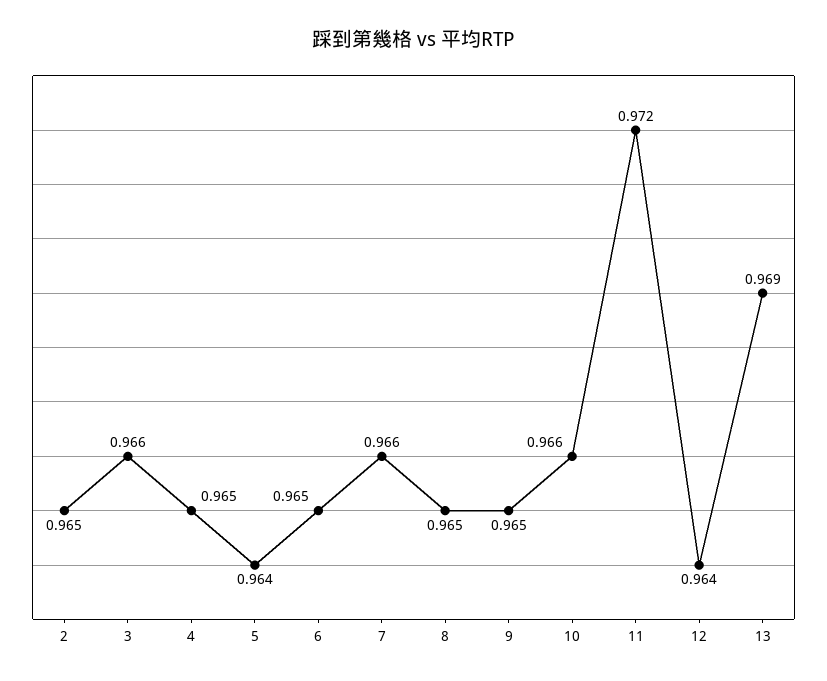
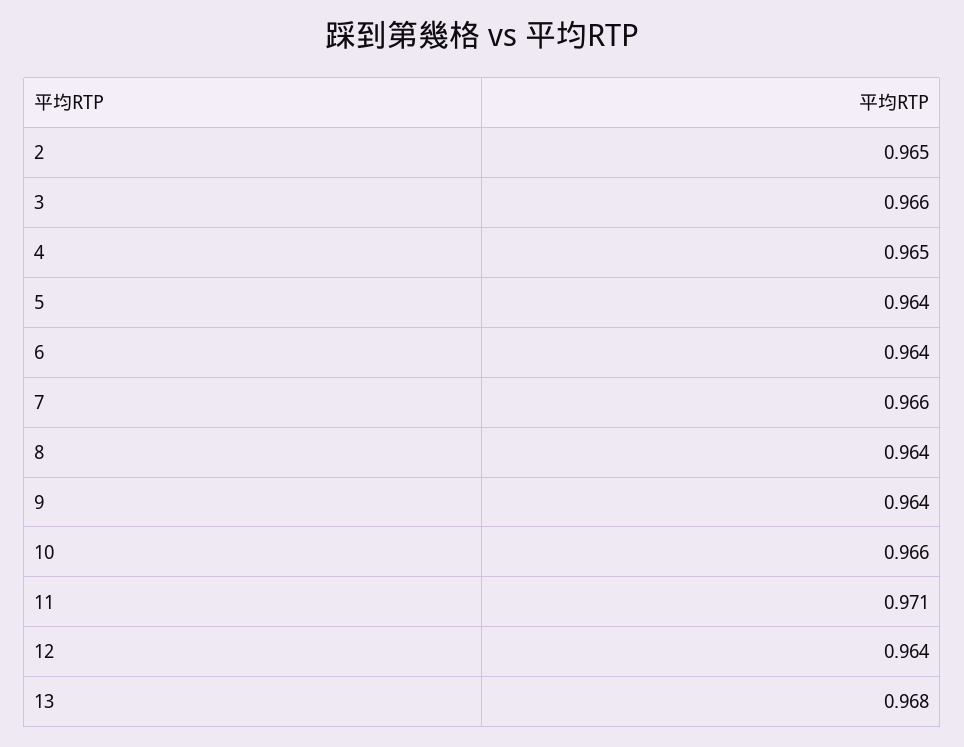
6: 0.965 -> 0.964
8: 0.965 -> 0.964
9: 0.965 -> 0.964
11: 0.972 -> 0.971
13: 0.969 -> 0.968

